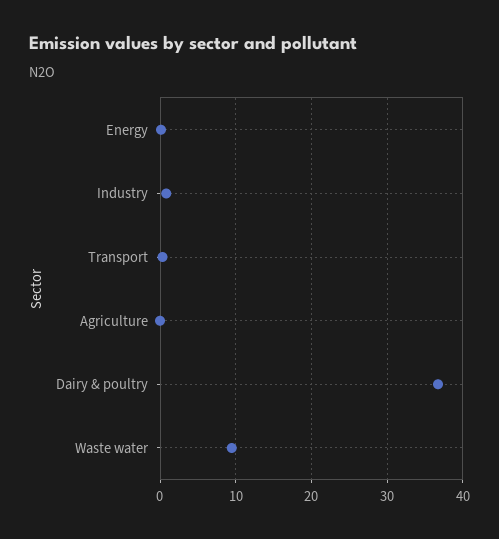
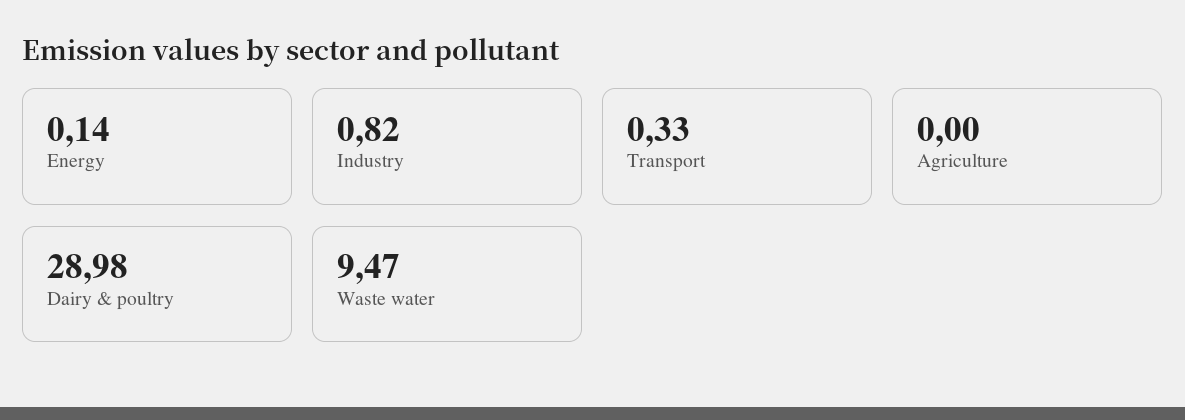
Dairy & poultry: 37 -> 28.98

